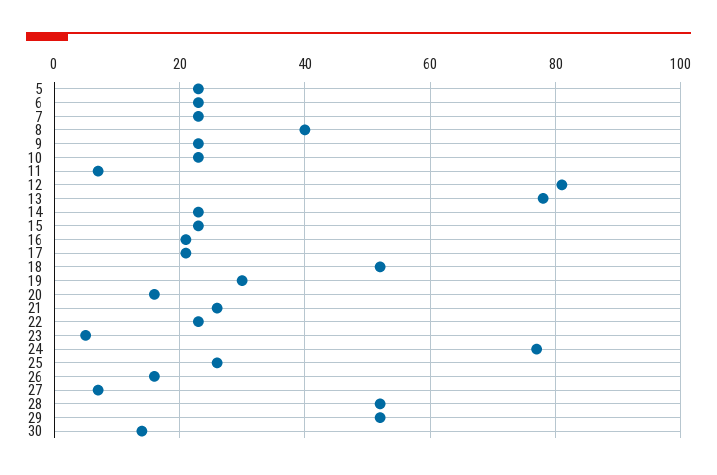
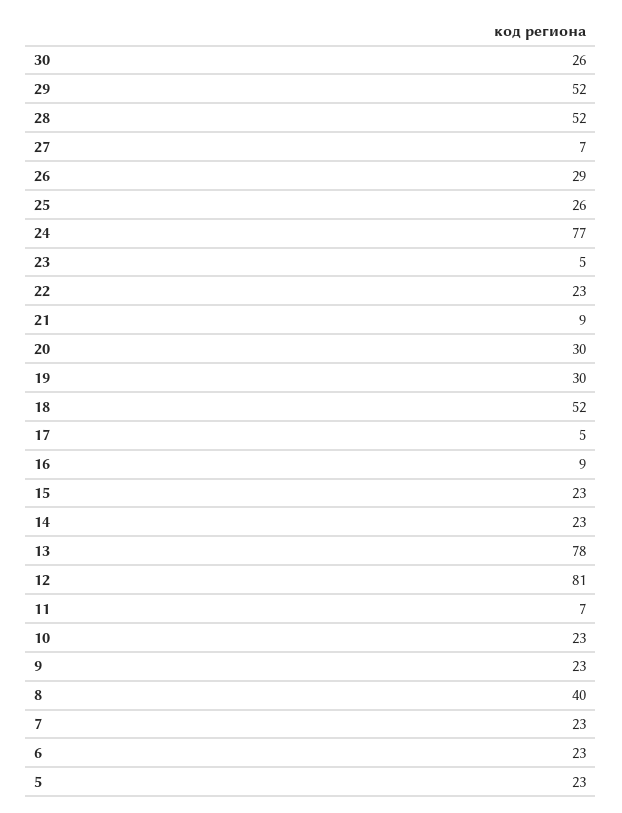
16: 20 -> 9
17: 20 -> 5
20: 15 -> 30
21: 25 -> 9
26: 15 -> 29
30: 15 -> 26

